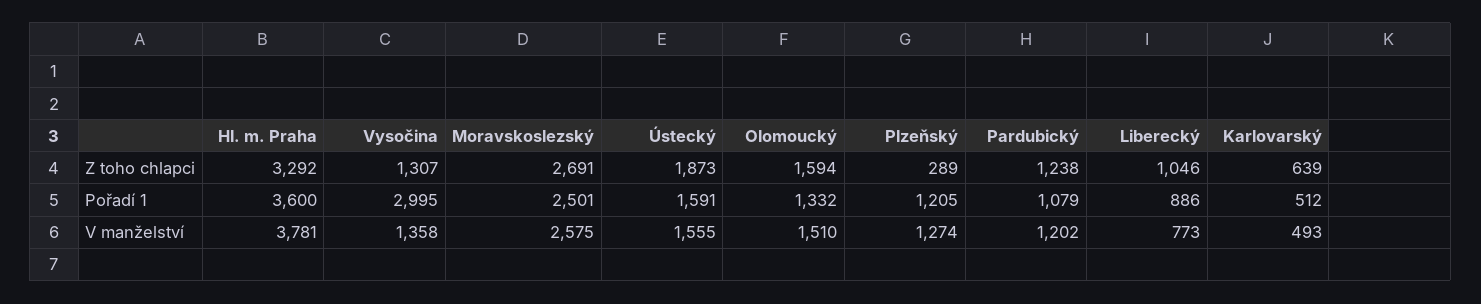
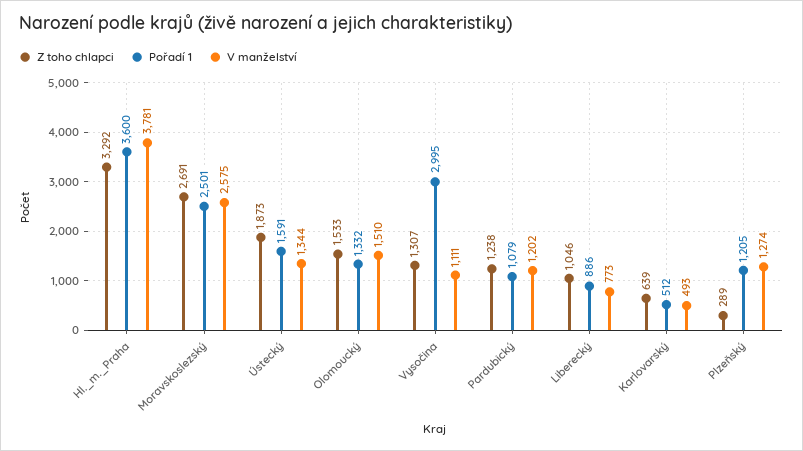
Z toho chlapci, Olomoucký: 1594 -> 1533
V manželství, Vysočina: 1358 -> 1111
V manželství, Ústecký: 1555 -> 1344

